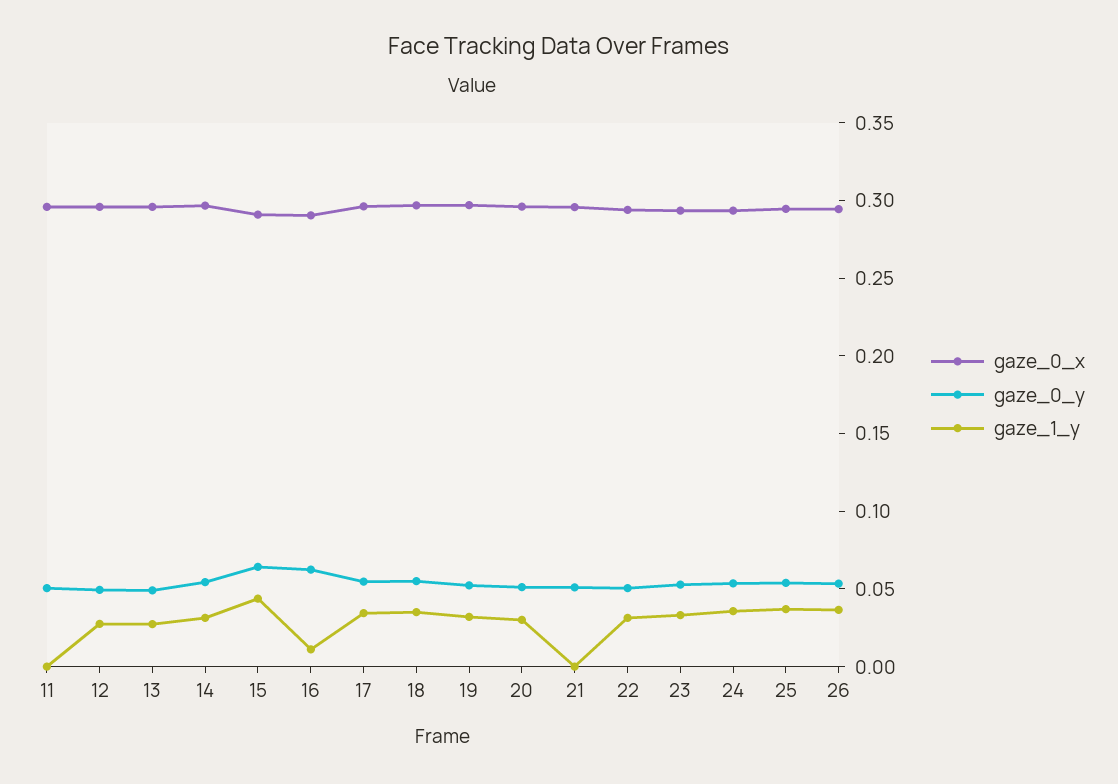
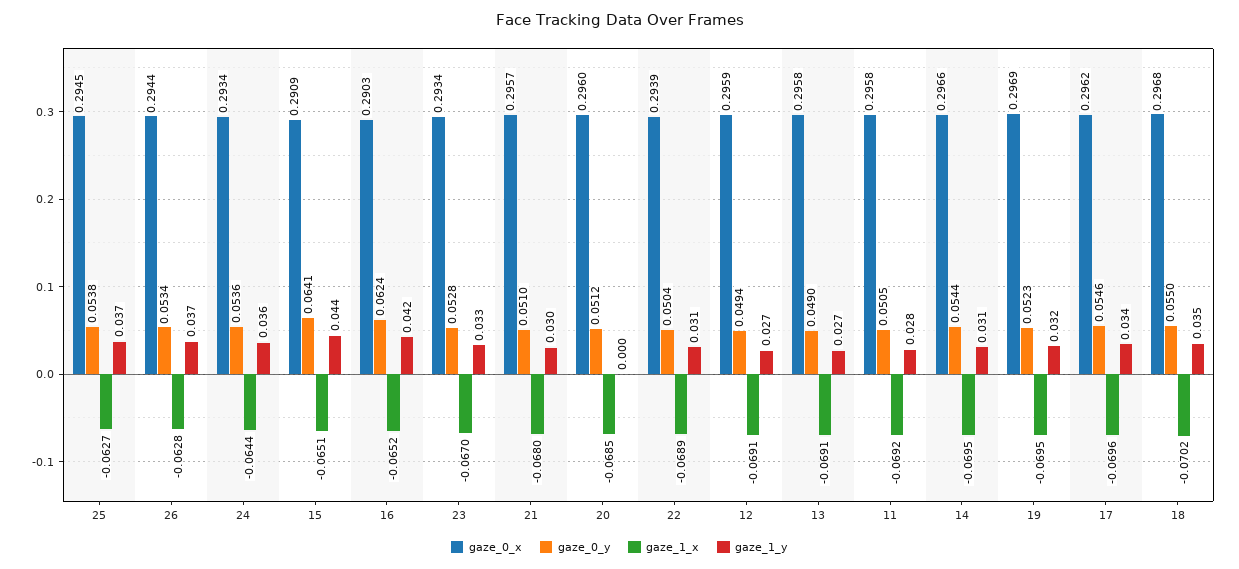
gaze_1_y, 11: 0 -> 0.028
gaze_1_y, 16: 0.01 -> 0.042
gaze_1_y, 20: 0.03 -> 0
gaze_1_y, 21: 0 -> 0.03
gaze_1_x, 25: none -> -0.0627
gaze_1_x, 26: none -> -0.0628
gaze_1_x, 24: none -> -0.0644
gaze_1_x, 15: none -> -0.0651
gaze_1_x, 16: none -> -0.0652
gaze_1_x, 23: none -> -0.067
gaze_1_x, 21: none -> -0.068
gaze_1_x, 20: none -> -0.0685
gaze_1_x, 22: none -> -0.0689
gaze_1_x, 12: none -> -0.0691
gaze_1_x, 13: none -> -0.0691
gaze_1_x, 11: none -> -0.0692
gaze_1_x, 14: none -> -0.0695
gaze_1_x, 19: none -> -0.0695
gaze_1_x, 17: none -> -0.0696
gaze_1_x, 18: none -> -0.0702

